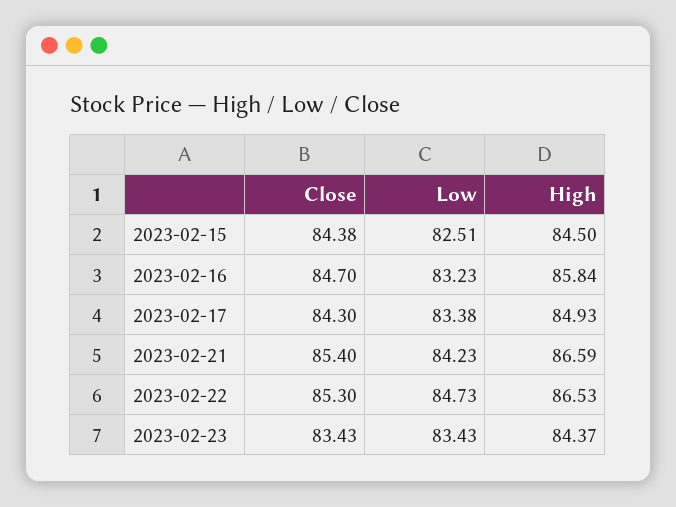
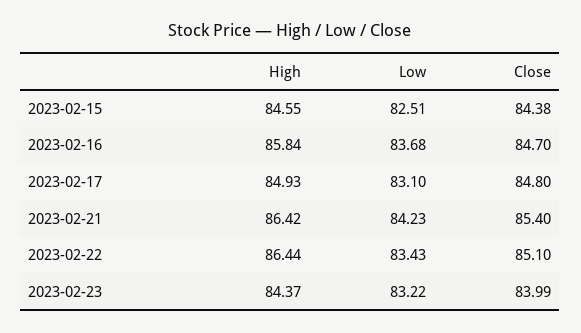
High, 2023-02-15: 84.5 -> 84.55
Low, 2023-02-16: 83.23 -> 83.68
Close, 2023-02-17: 84.3 -> 84.8
Low, 2023-02-17: 83.38 -> 83.1
High, 2023-02-21: 86.59 -> 86.42
Close, 2023-02-22: 85.3 -> 85.1
Low, 2023-02-22: 84.73 -> 83.43
High, 2023-02-22: 86.53 -> 86.44
Close, 2023-02-23: 83.43 -> 83.99
Low, 2023-02-23: 83.43 -> 83.22

